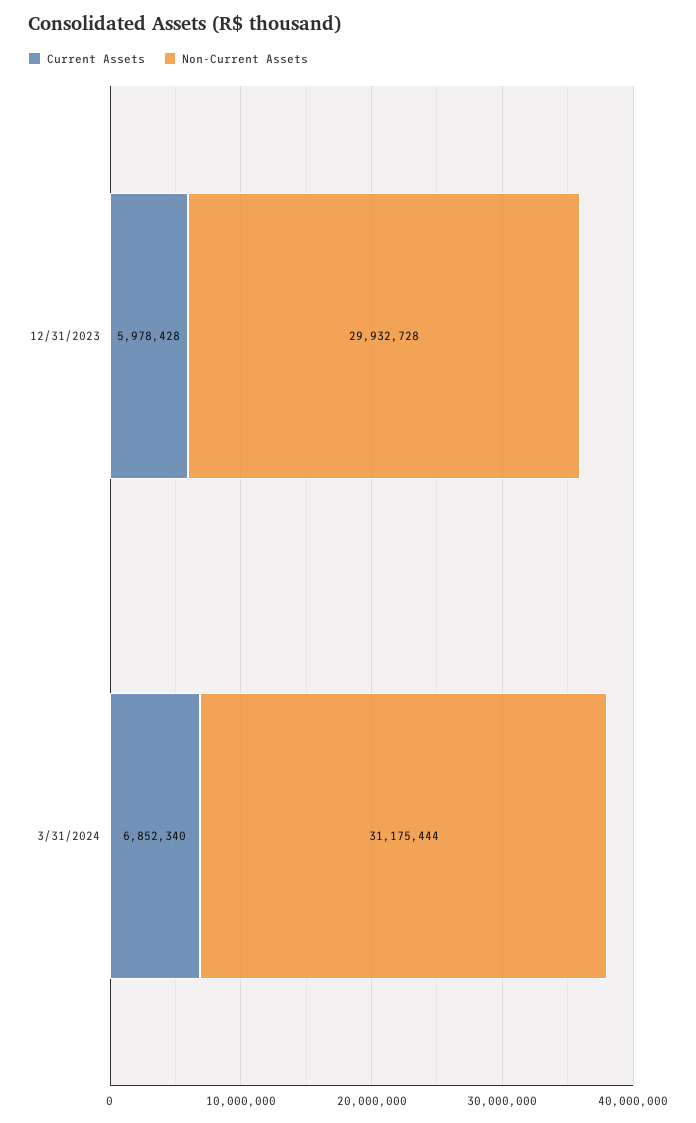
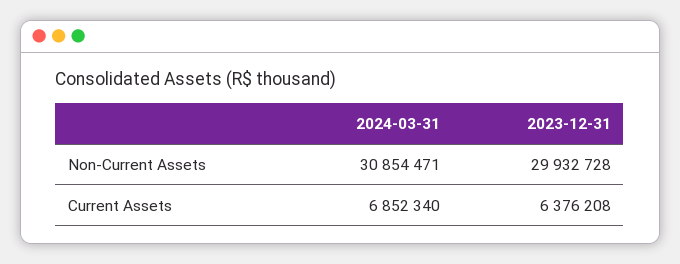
Current Assets, 12/31/2023: 5978428 -> 6376208
Non-Current Assets, 3/31/2024: 31175444 -> 30854471

